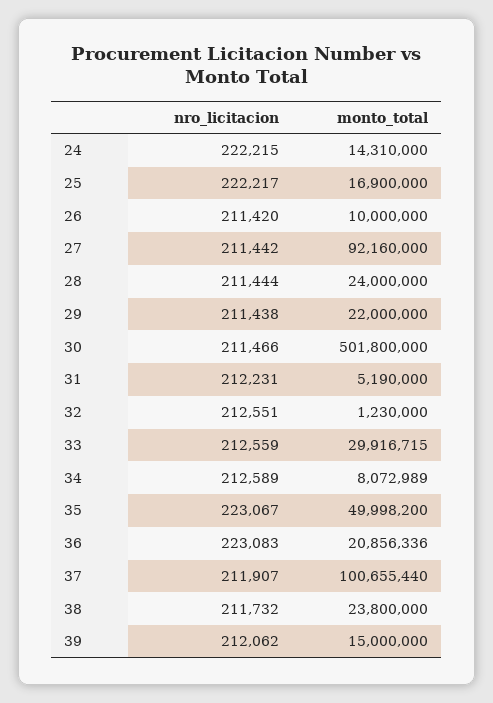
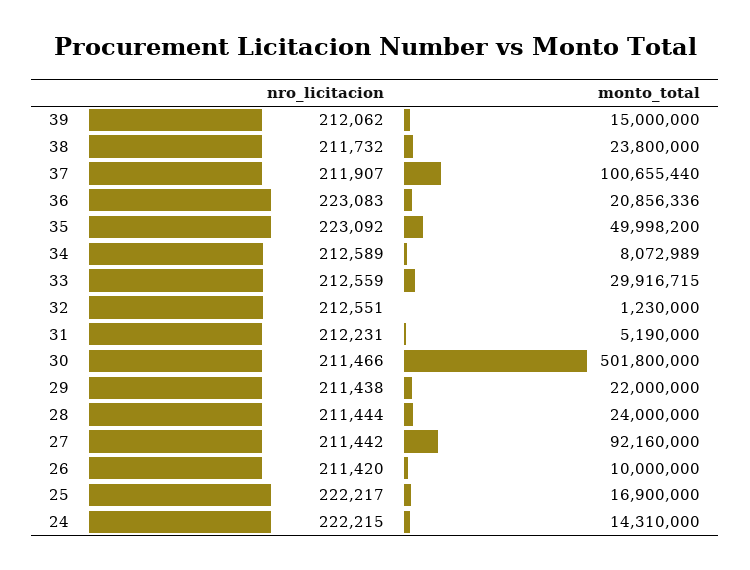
nro_licitacion, 35: 223067 -> 223092

